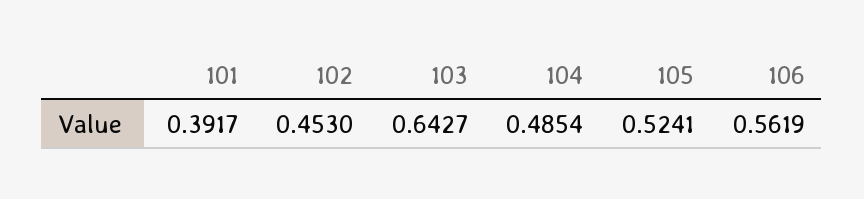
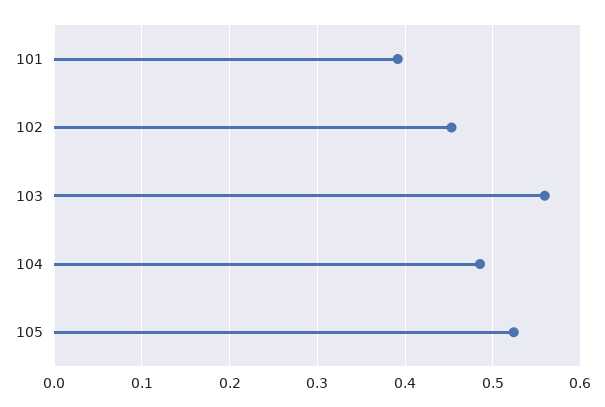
103: 0.6427 -> 0.56
106: 0.5619 -> none

